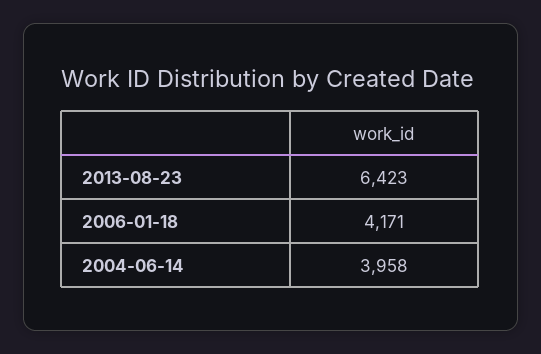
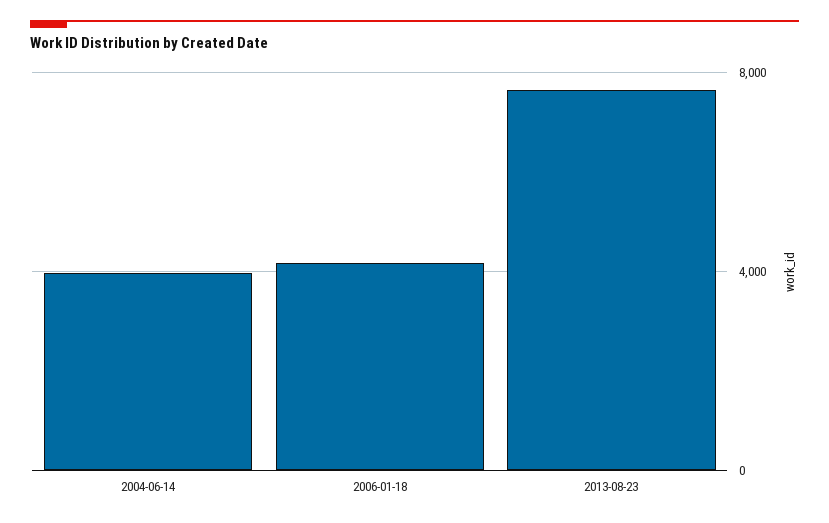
2013-08-23: 6423 -> 7500

